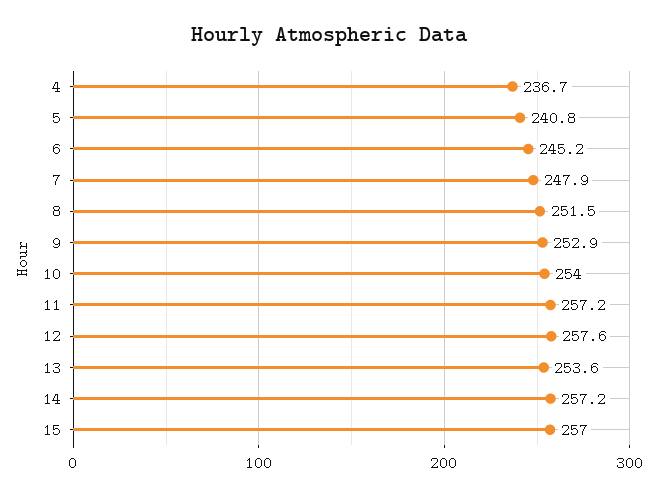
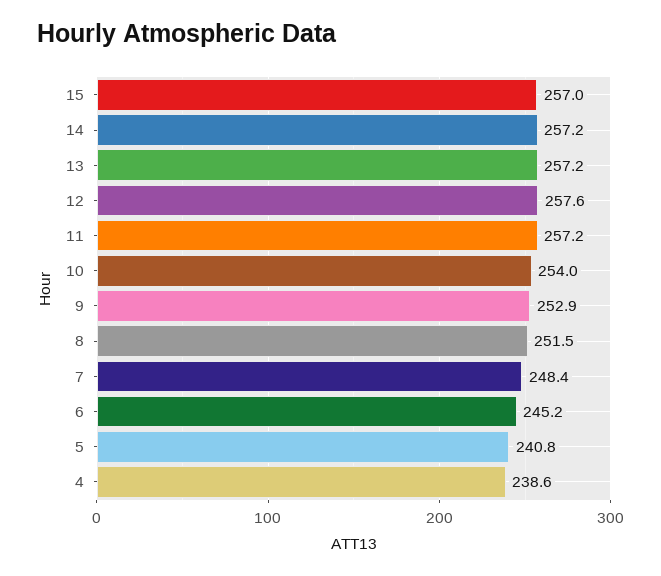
4: 236.7 -> 238.6
7: 247.9 -> 248.4
13: 253.6 -> 257.2

